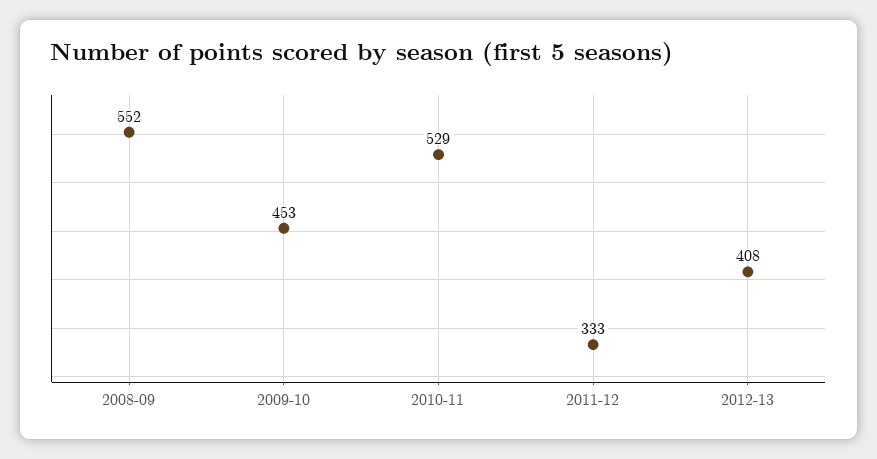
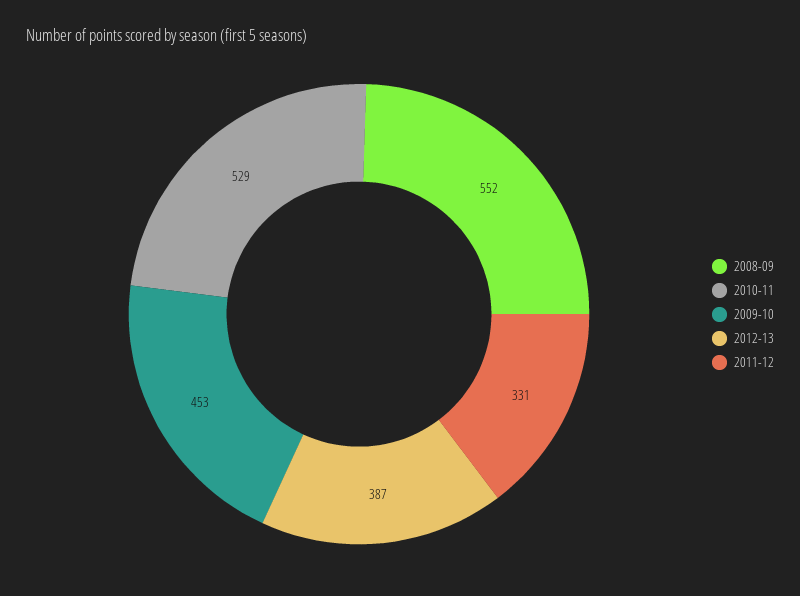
2011-12: 333 -> 331
2012-13: 408 -> 387

